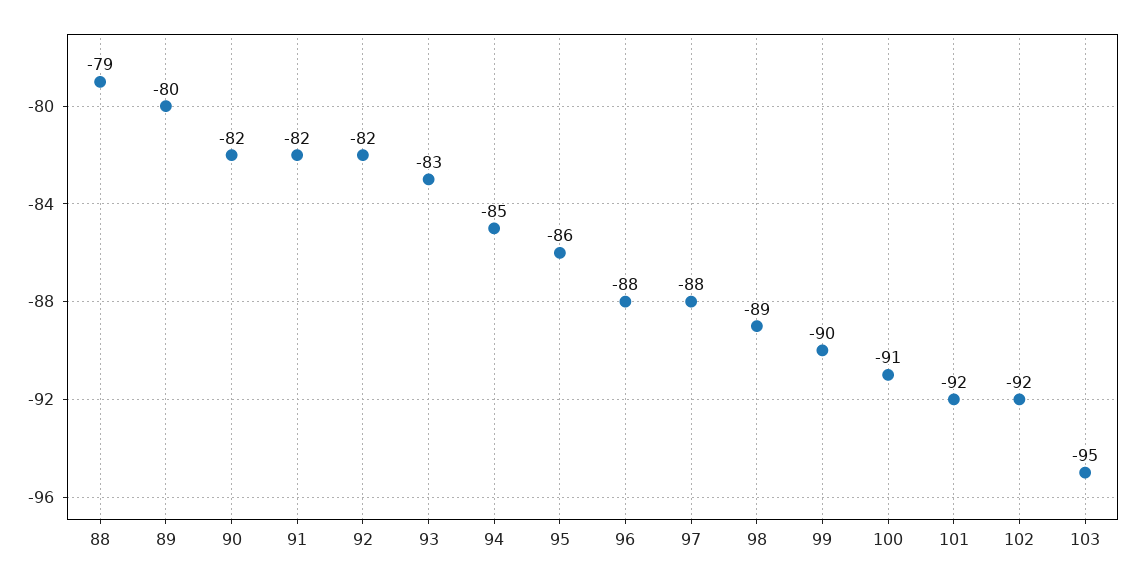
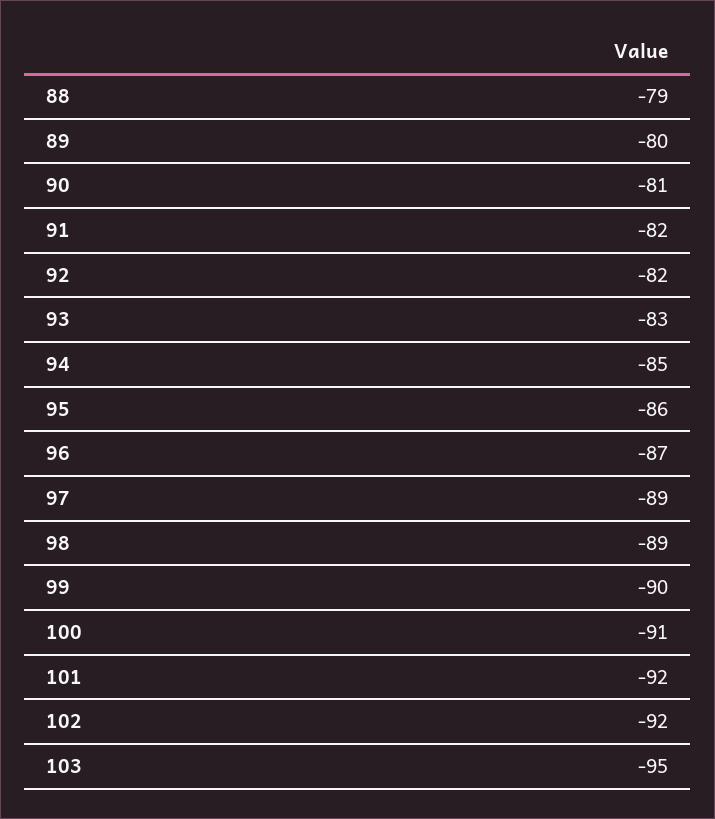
90: -82 -> -81
96: -88 -> -87
97: -88 -> -89

